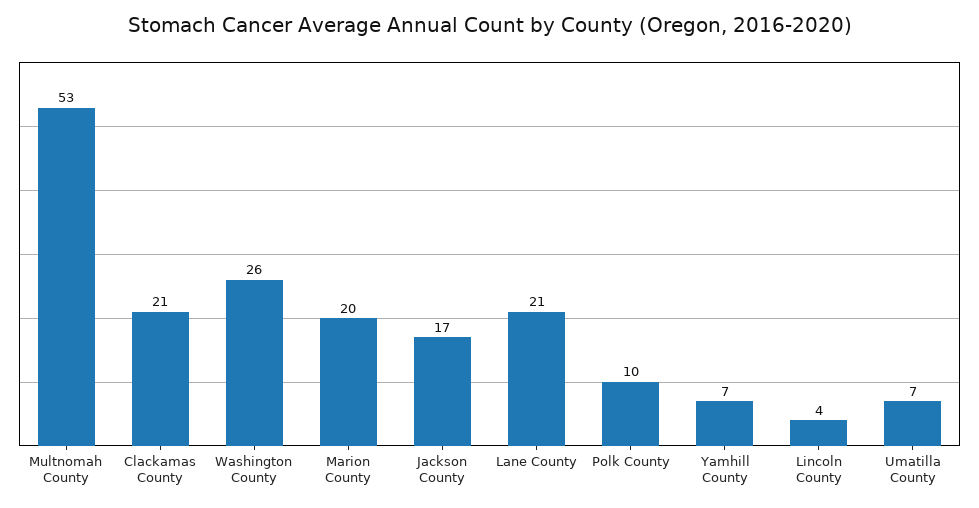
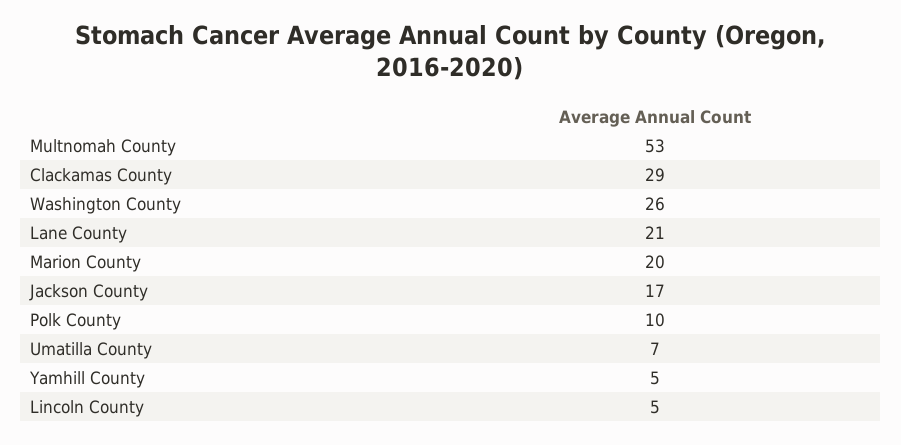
Clackamas County: 21 -> 29
Yamhill County: 7 -> 5
Lincoln County: 4 -> 5

